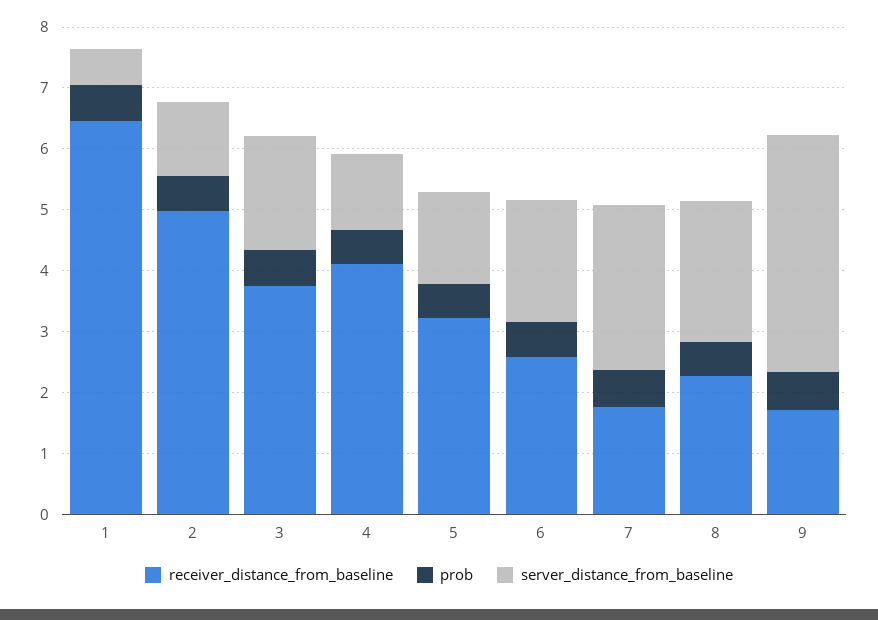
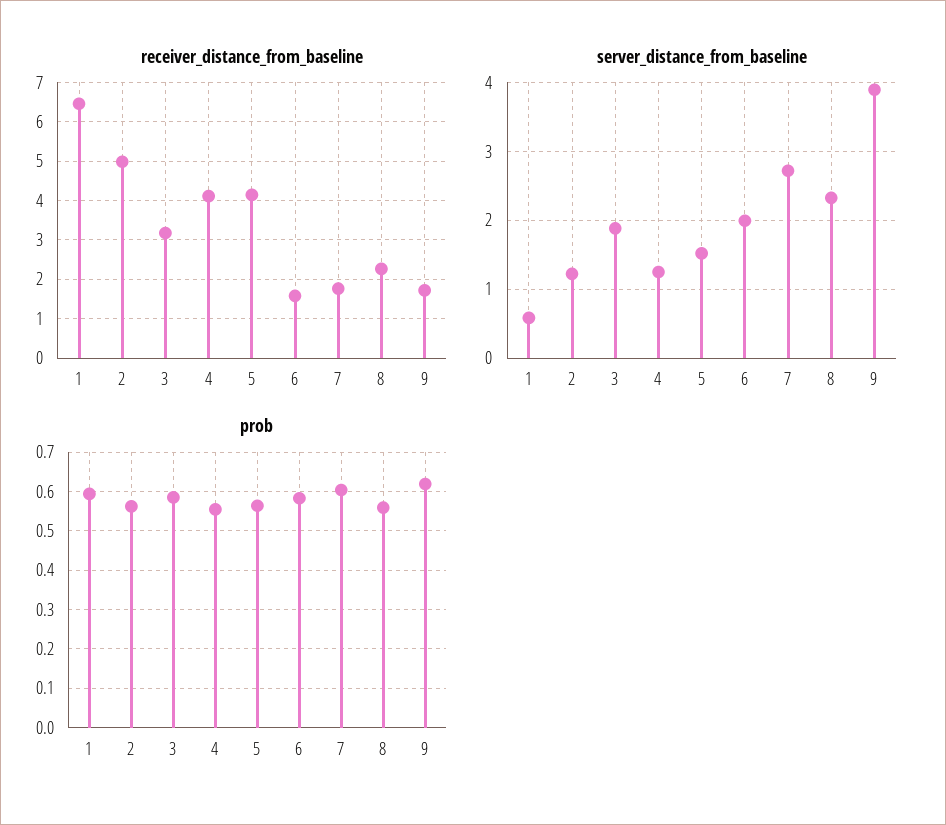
receiver_distance_from_baseline, 3: 3.8 -> 3.2
receiver_distance_from_baseline, 5: 3.2 -> 4.2
receiver_distance_from_baseline, 6: 2.6 -> 1.6

